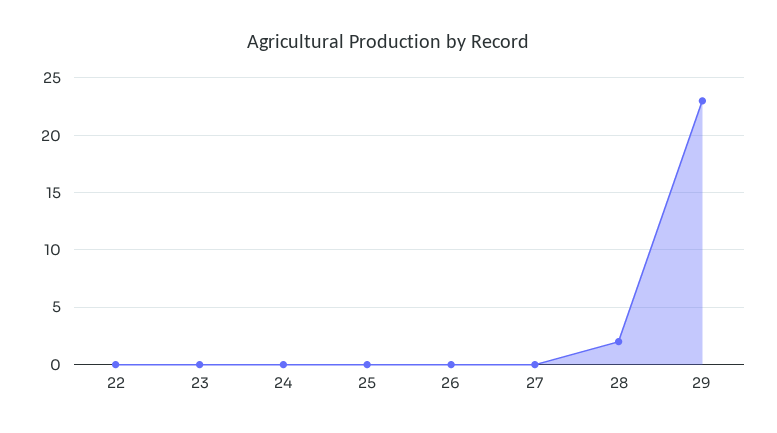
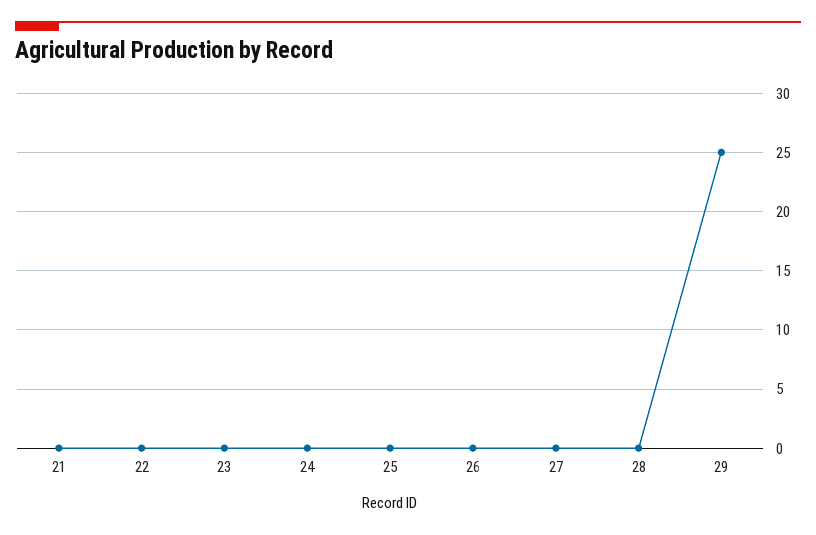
28: 2 -> 0
29: 23 -> 25
21: none -> 0

